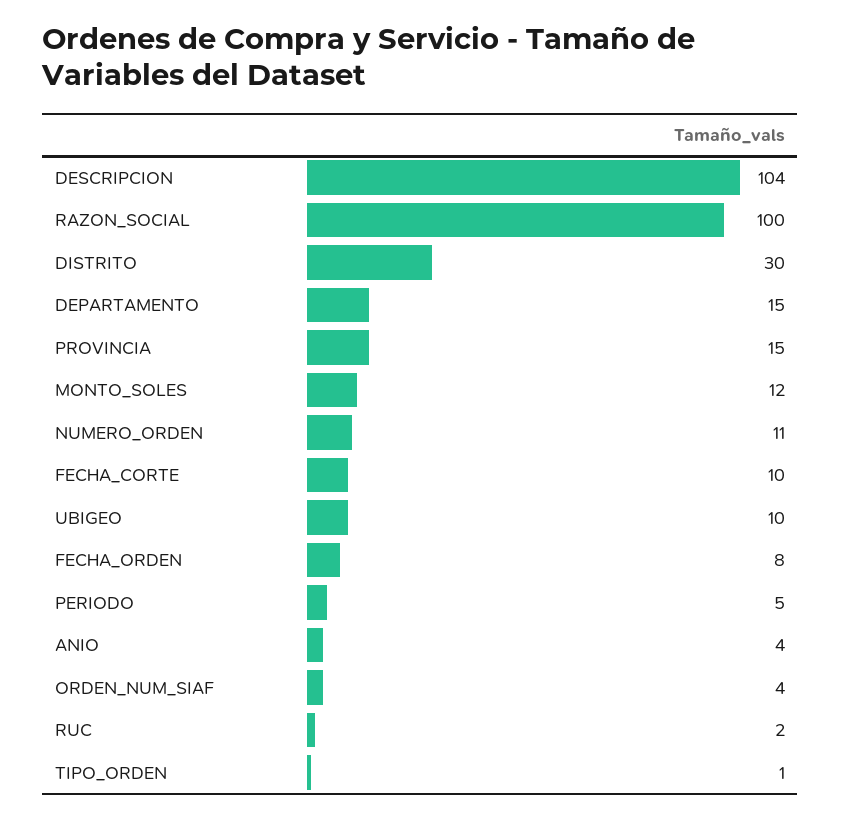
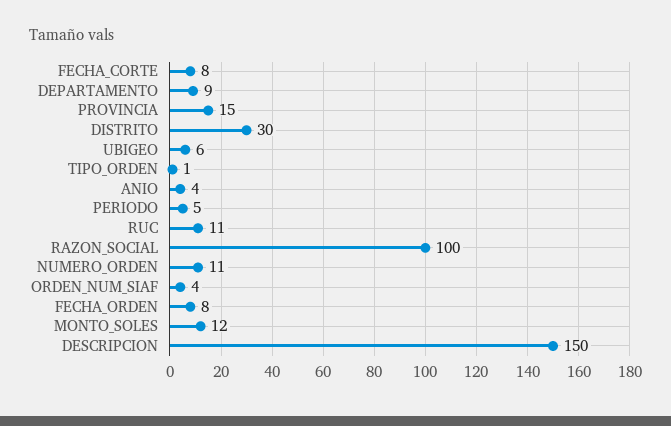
DESCRIPCION: 104 -> 150
DEPARTAMENTO: 15 -> 9
FECHA_CORTE: 10 -> 8
UBIGEO: 10 -> 6
RUC: 2 -> 11

